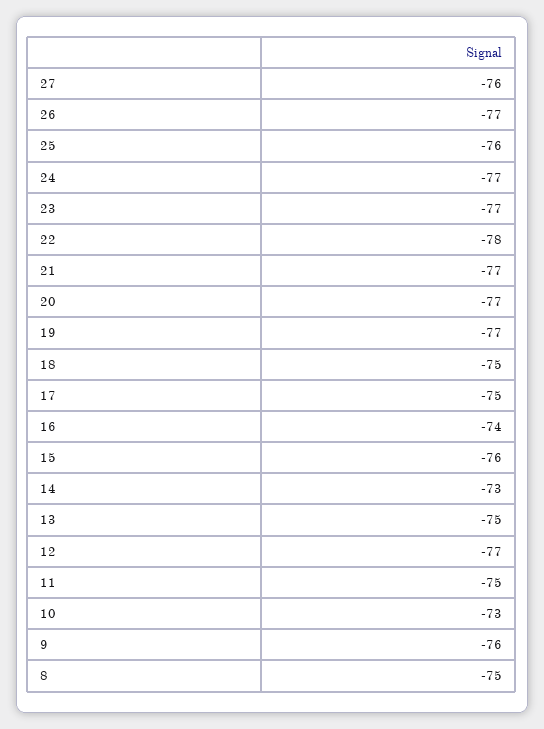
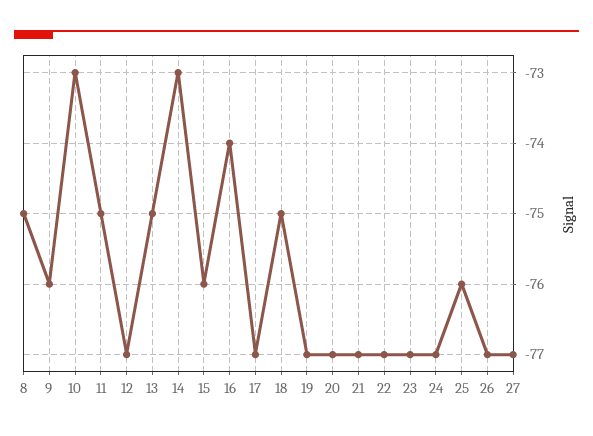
27: -76 -> -77
22: -78 -> -77
17: -75 -> -77

